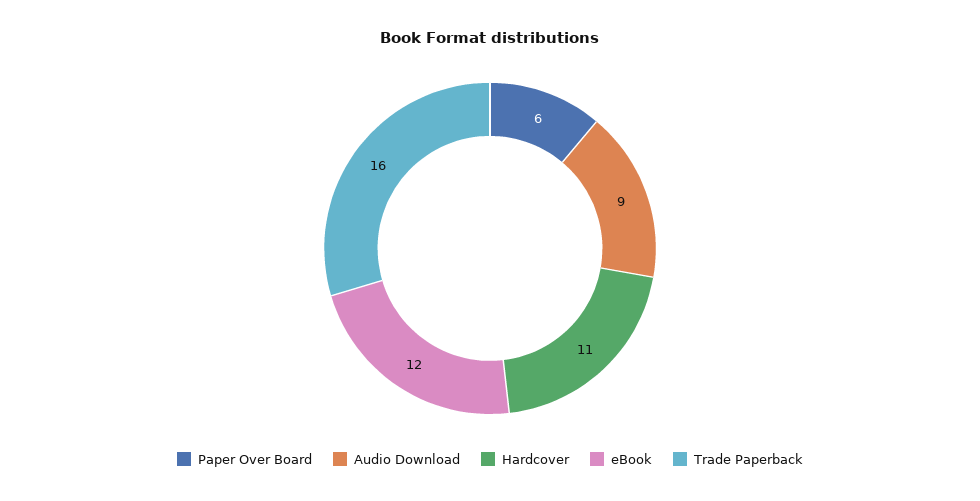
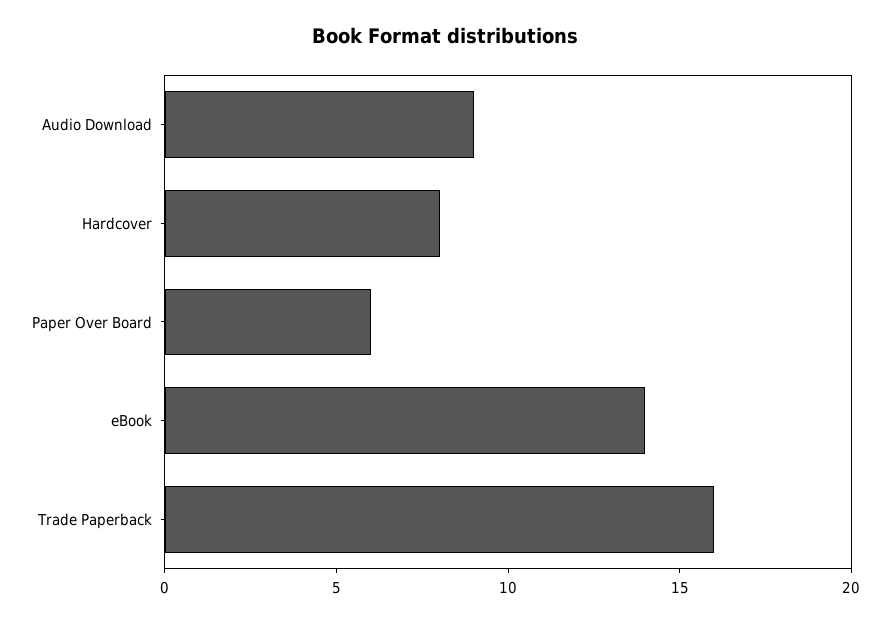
Hardcover: 11 -> 8
eBook: 12 -> 14

